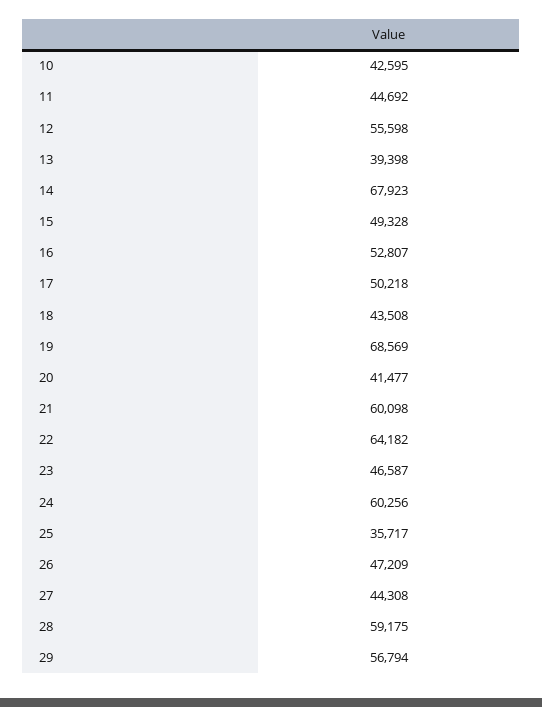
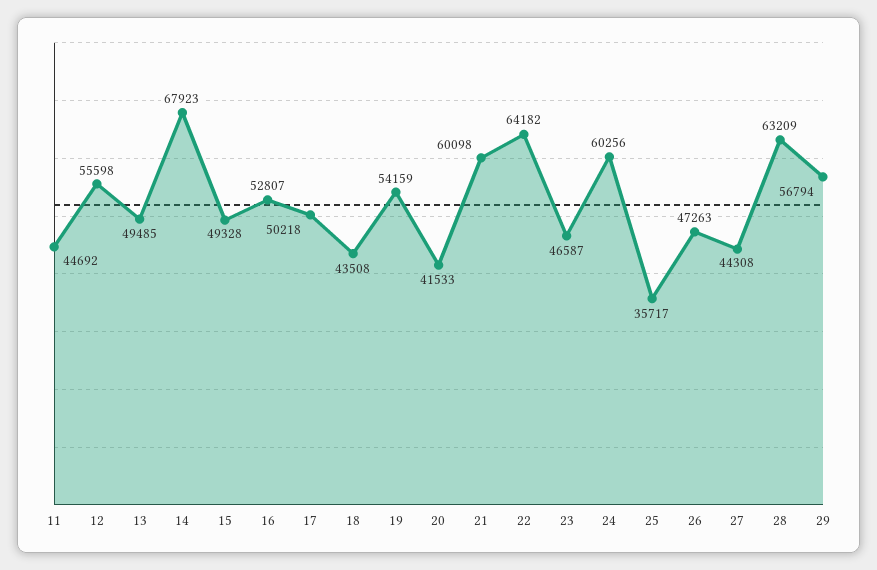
10: 42595 -> none
13: 39398 -> 49485
19: 68569 -> 54159
20: 41477 -> 41533
26: 47209 -> 47263
28: 59175 -> 63209

